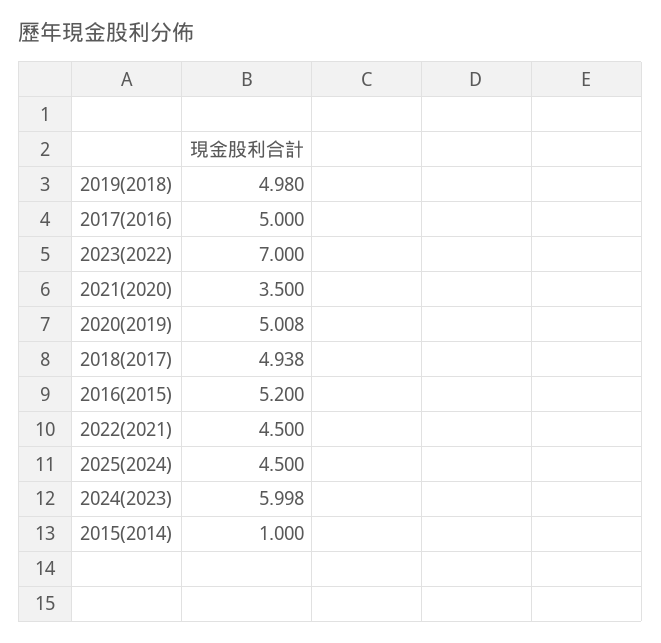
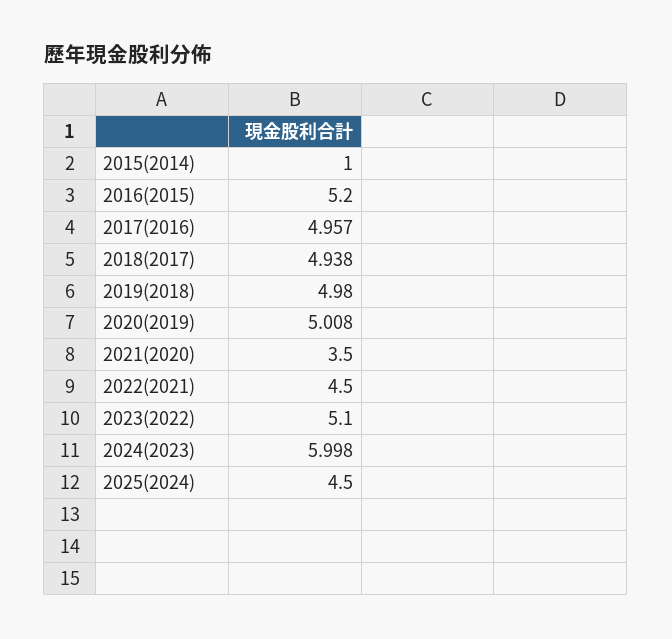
2017(2016): 5 -> 4.957
2023(2022): 7 -> 5.1

